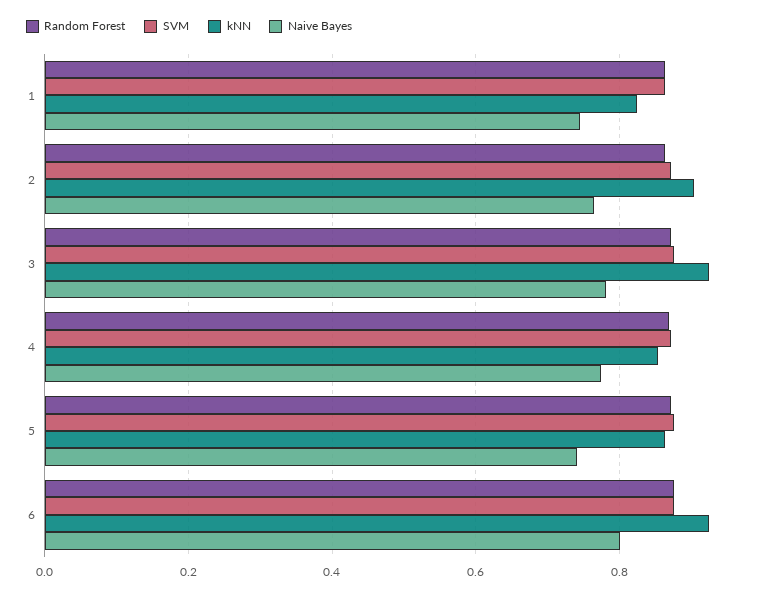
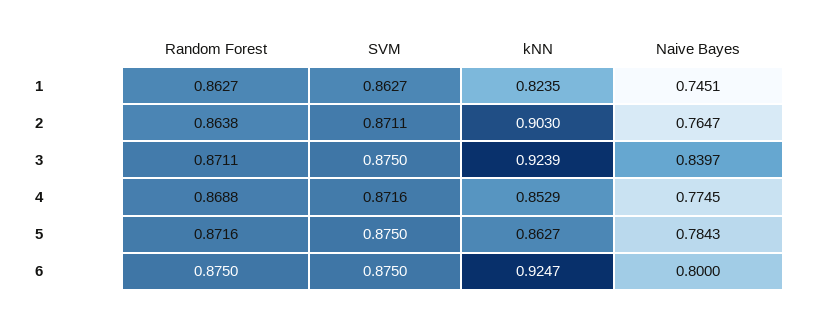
Naive Bayes, 3: 0.78 -> 0.8397
Naive Bayes, 5: 0.74 -> 0.7843

